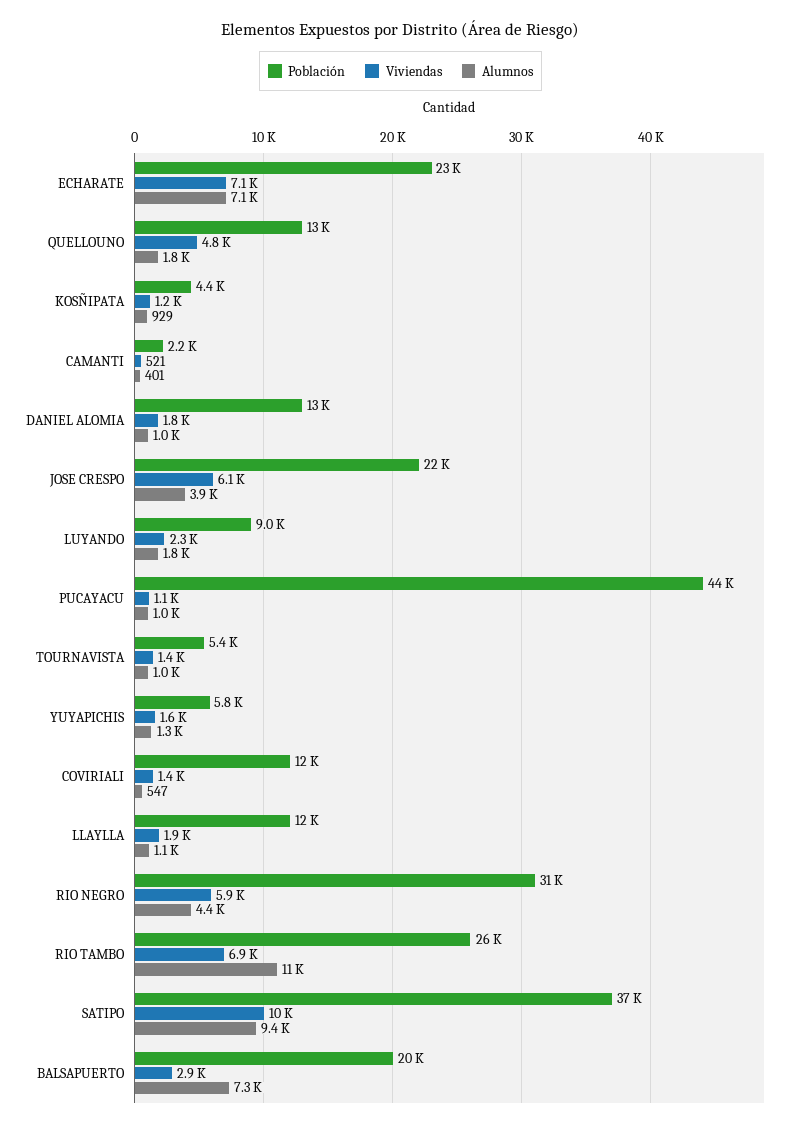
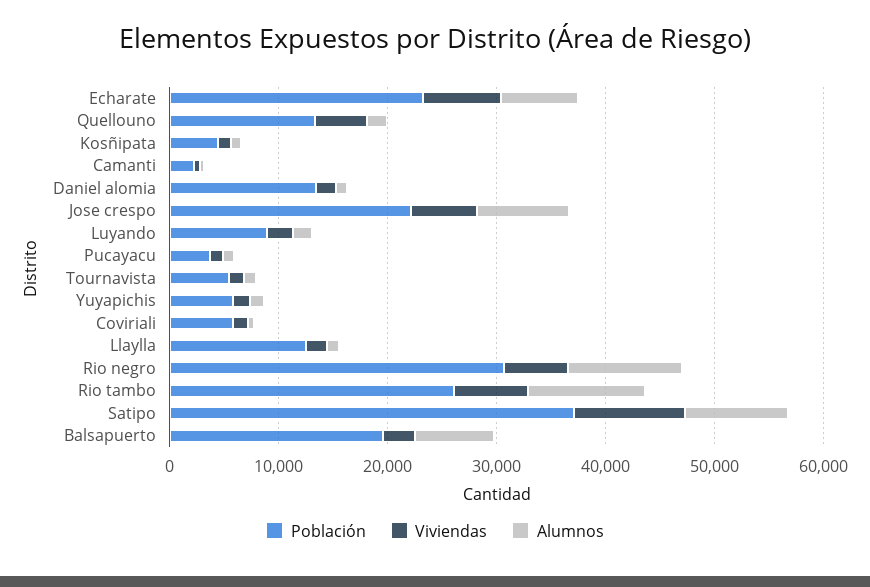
Alumnos, JOSE CRESPO: 3900 -> 8000
Población, PUCAYACU: 44000 -> 4000
Población, COVIRIALI: 12000 -> 6000
Alumnos, RIO NEGRO: 4400 -> 10000

